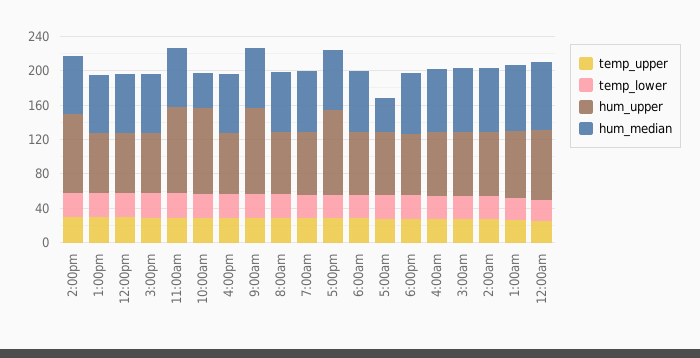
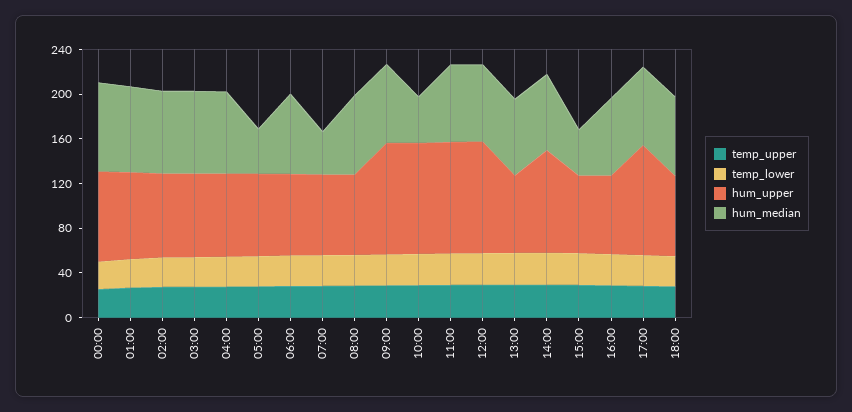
hum_upper, 12:00pm: 70 -> 100
hum_median, 3:00pm: 70 -> 40
hum_median, 7:00am: 70 -> 40

